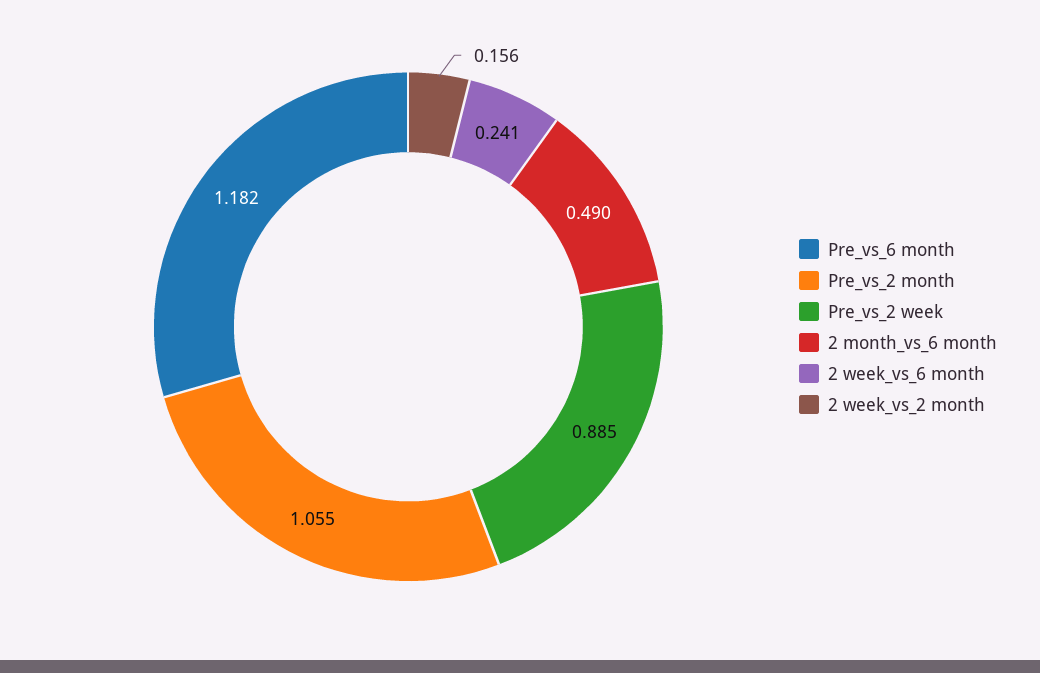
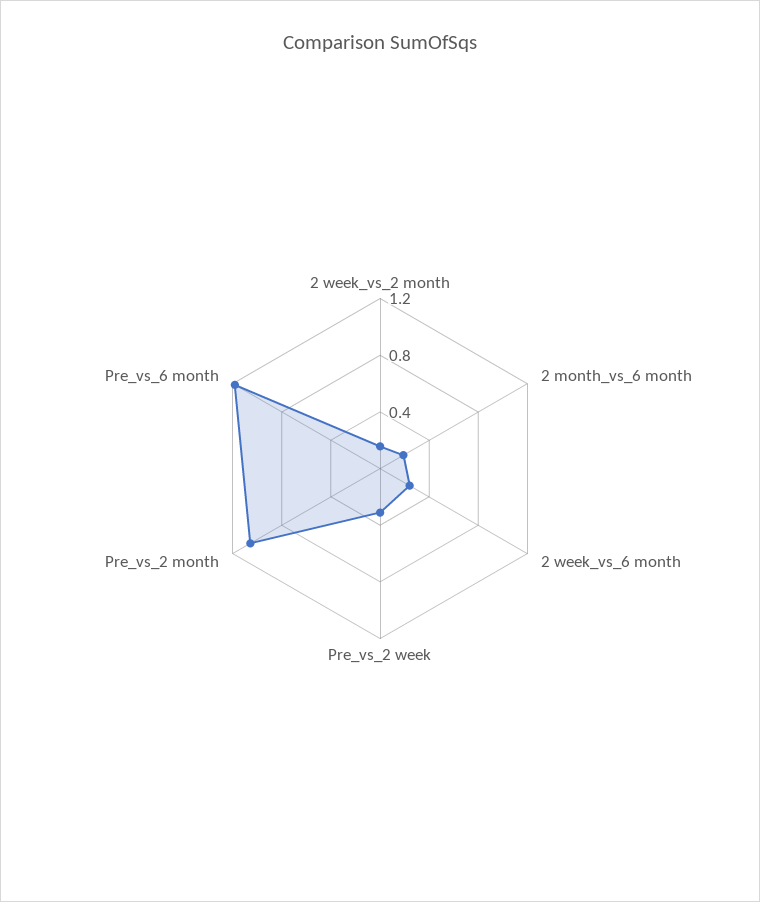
Pre_vs_2 week: 0.885 -> 0.3
2 month_vs_6 month: 0.49 -> 0.2

